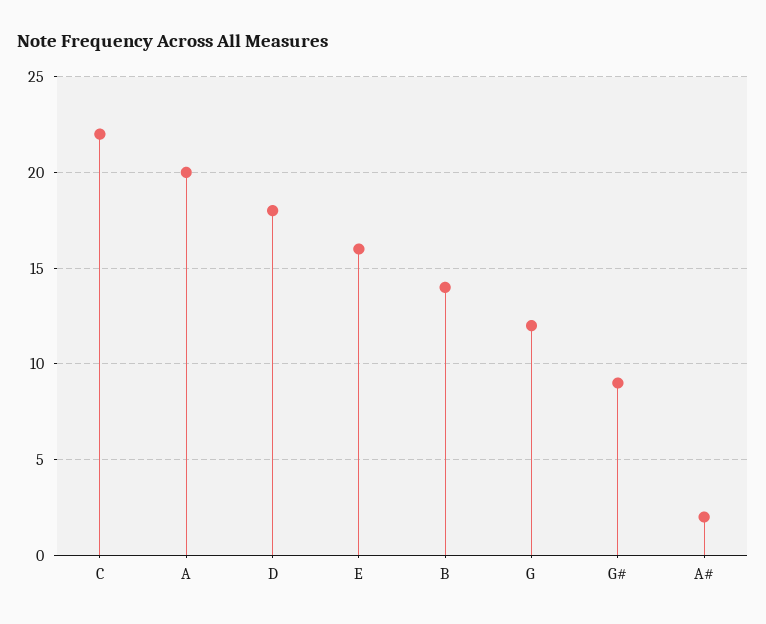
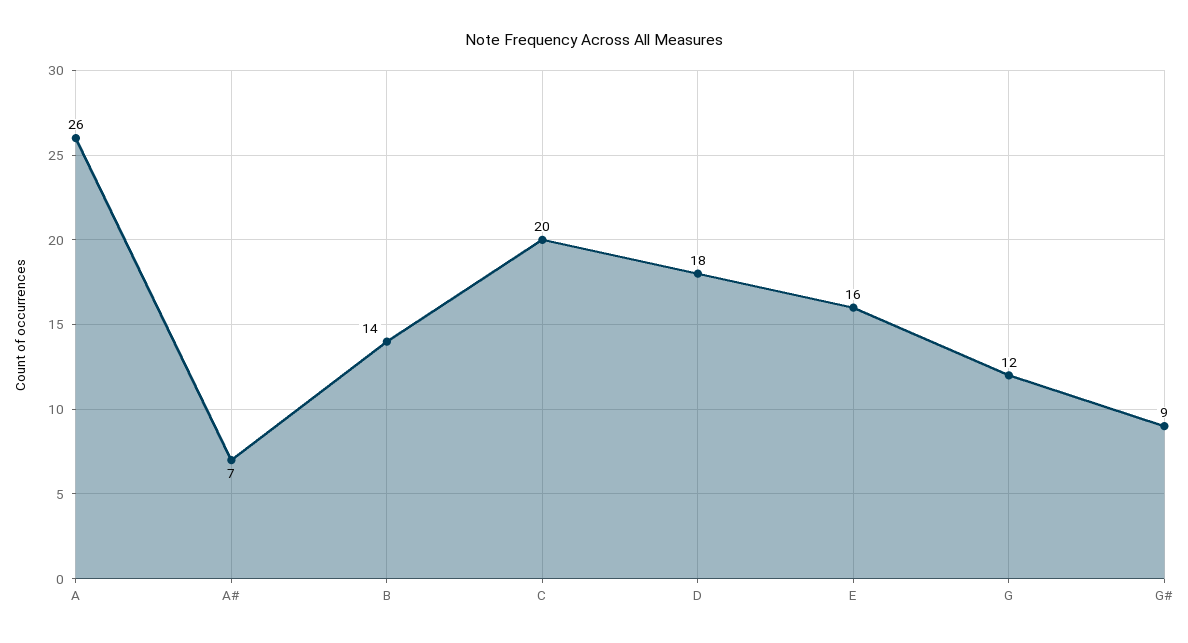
C: 22 -> 20
A: 20 -> 26
A#: 2 -> 7

